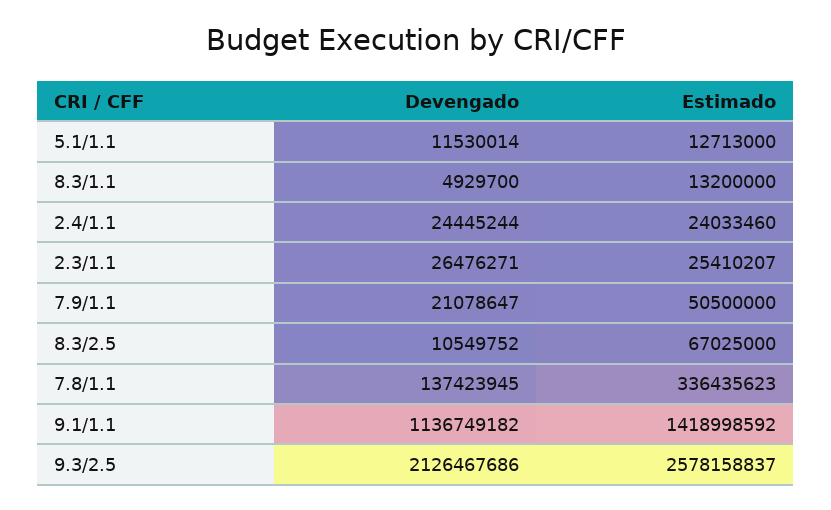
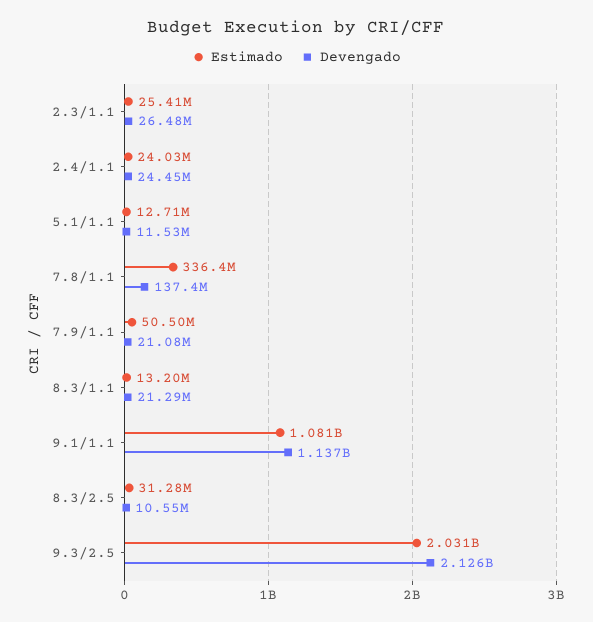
Devengado, 8.3/1.1: 4929700 -> 21290000
Estimado, 8.3/2.5: 67025000 -> 31280000
Estimado, 9.1/1.1: 1418998592 -> 1081000000
Estimado, 9.3/2.5: 2578158837 -> 2031000000

